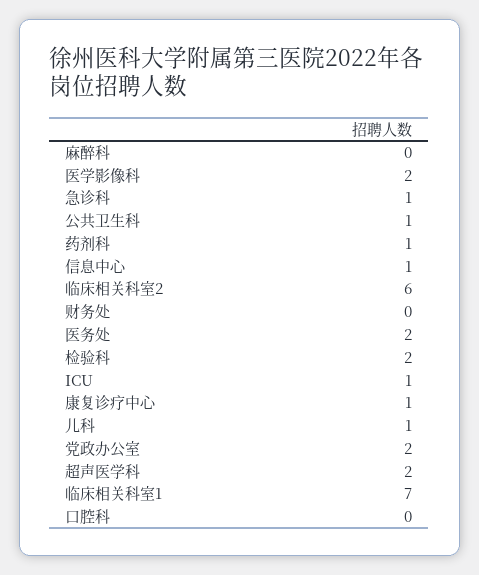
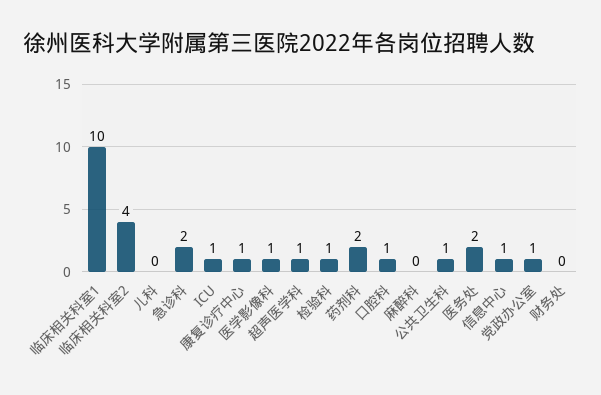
医学影像科: 2 -> 1
急诊科: 1 -> 2
药剂科: 1 -> 2
临床相关科室2: 6 -> 4
检验科: 2 -> 1
儿科: 1 -> 0
党政办公室: 2 -> 1
超声医学科: 2 -> 1
临床相关科室1: 7 -> 10
口腔科: 0 -> 1

